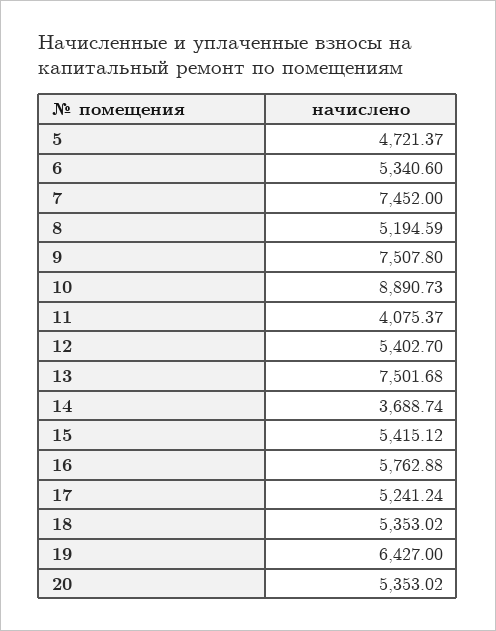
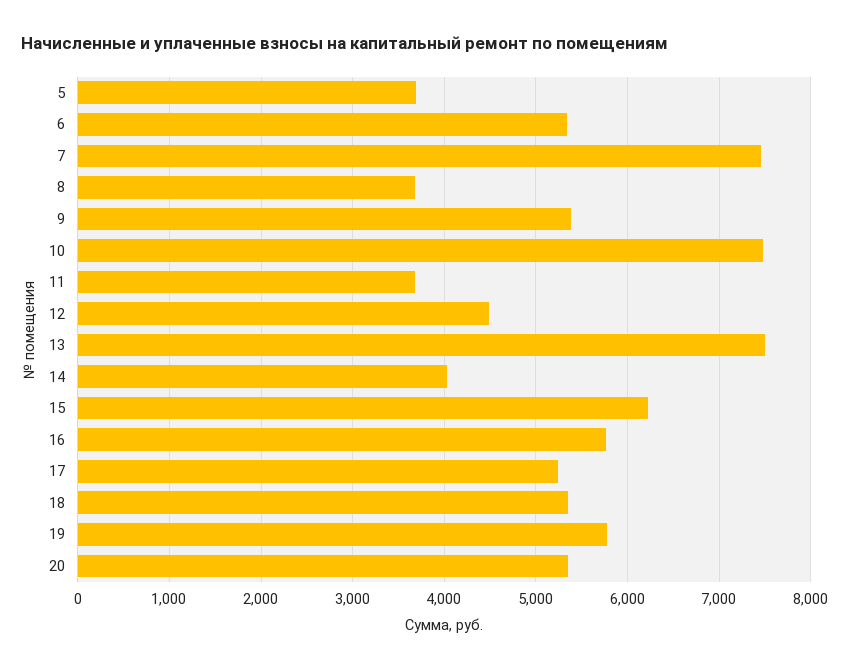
5: 4721.37 -> 3700
8: 5194.59 -> 3700
9: 7507.8 -> 5400
10: 8890.73 -> 7500
11: 4075.37 -> 3700
12: 5402.7 -> 4500
14: 3688.74 -> 4000
15: 5415.12 -> 6200
19: 6427 -> 5800

